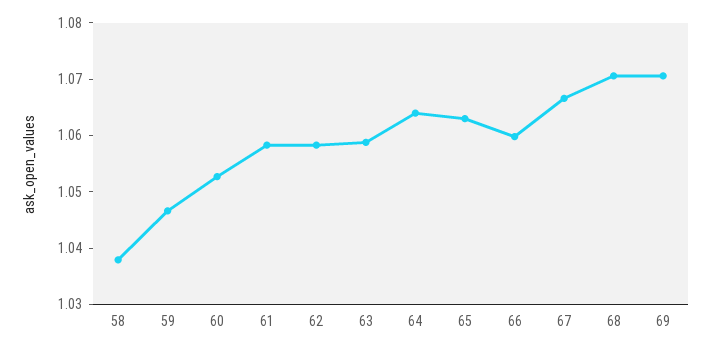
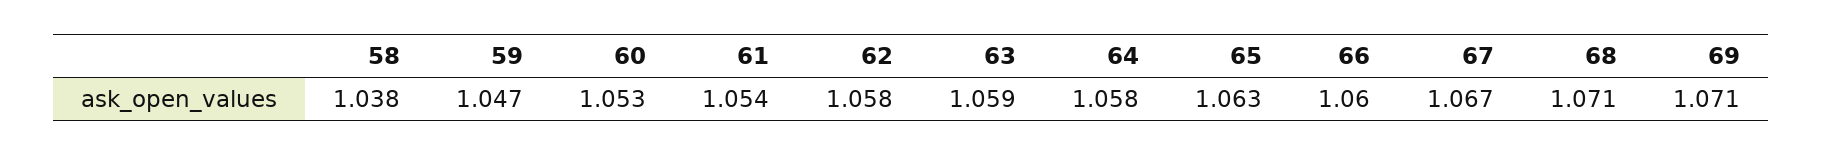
61: 1.058 -> 1.054
64: 1.064 -> 1.058

